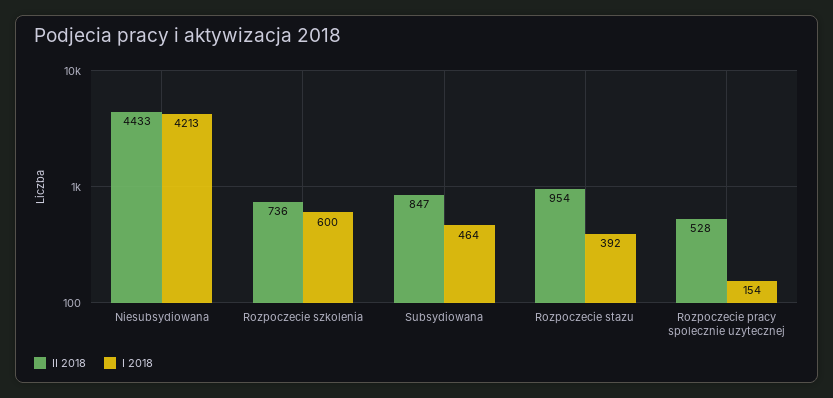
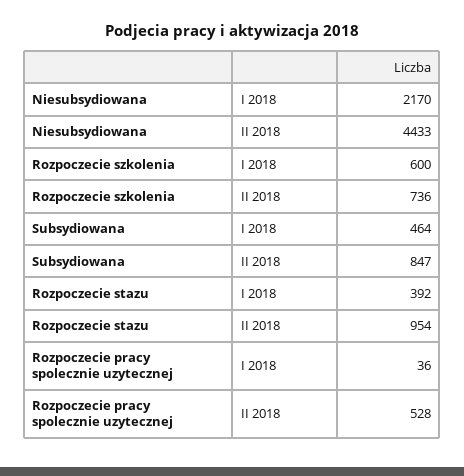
I 2018, Niesubsydiowana: 4213 -> 2170
I 2018, Rozpoczecie pracy spolecznie uzytecznej: 154 -> 36

